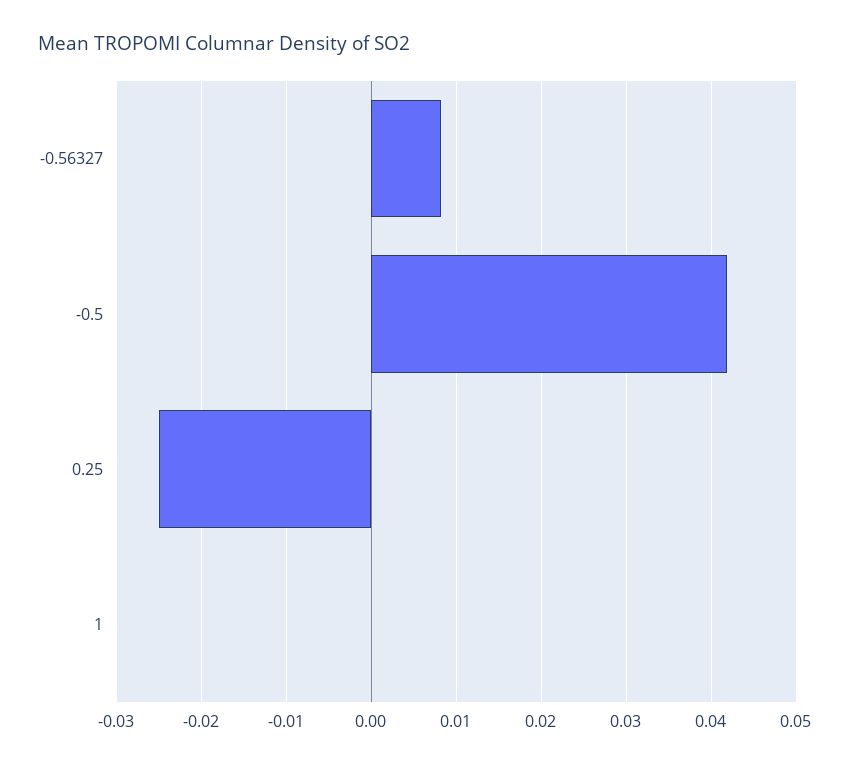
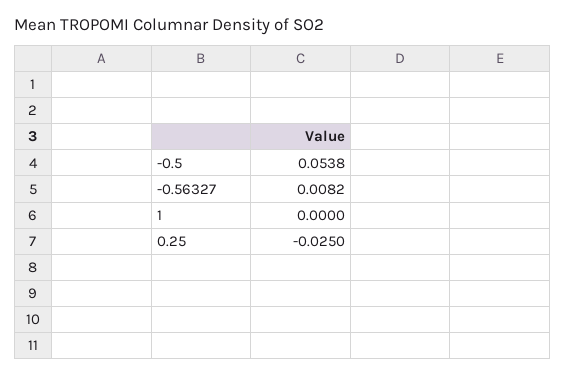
-0.5: 0.042 -> 0.0538

